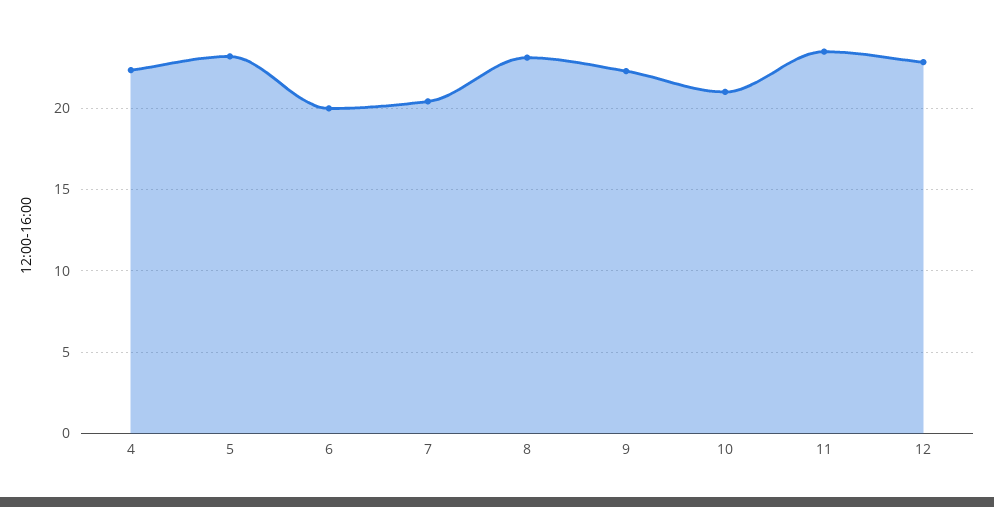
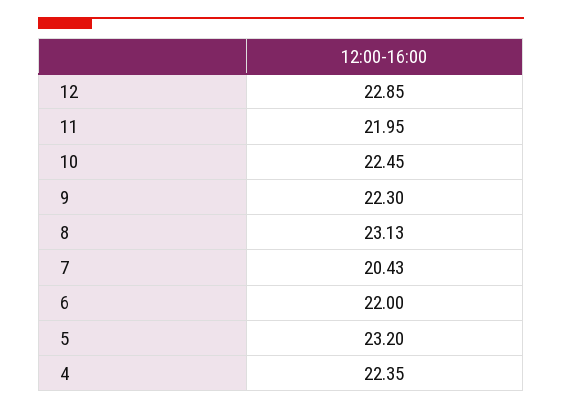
6: 20 -> 22
10: 21 -> 22.45
11: 23.5 -> 21.95

